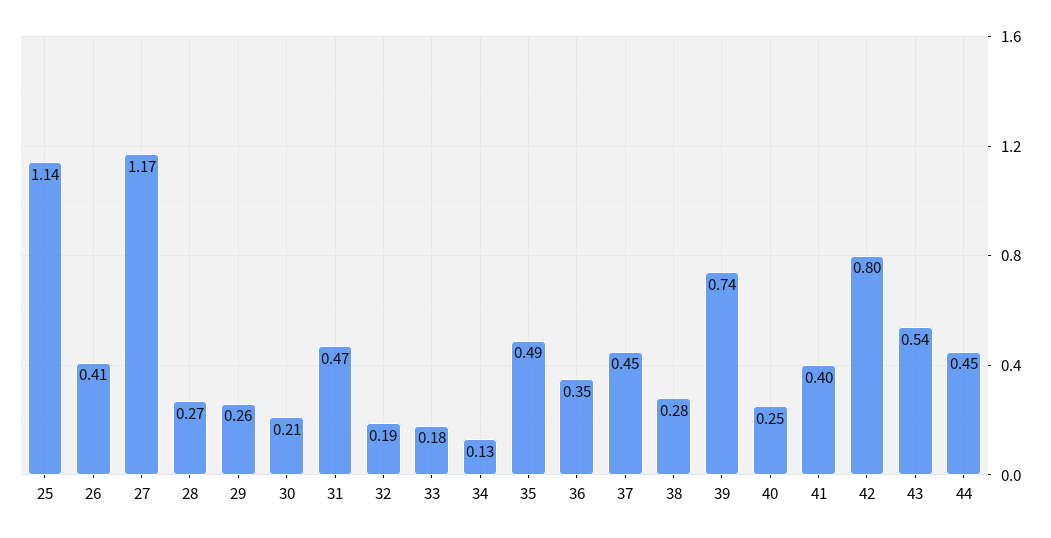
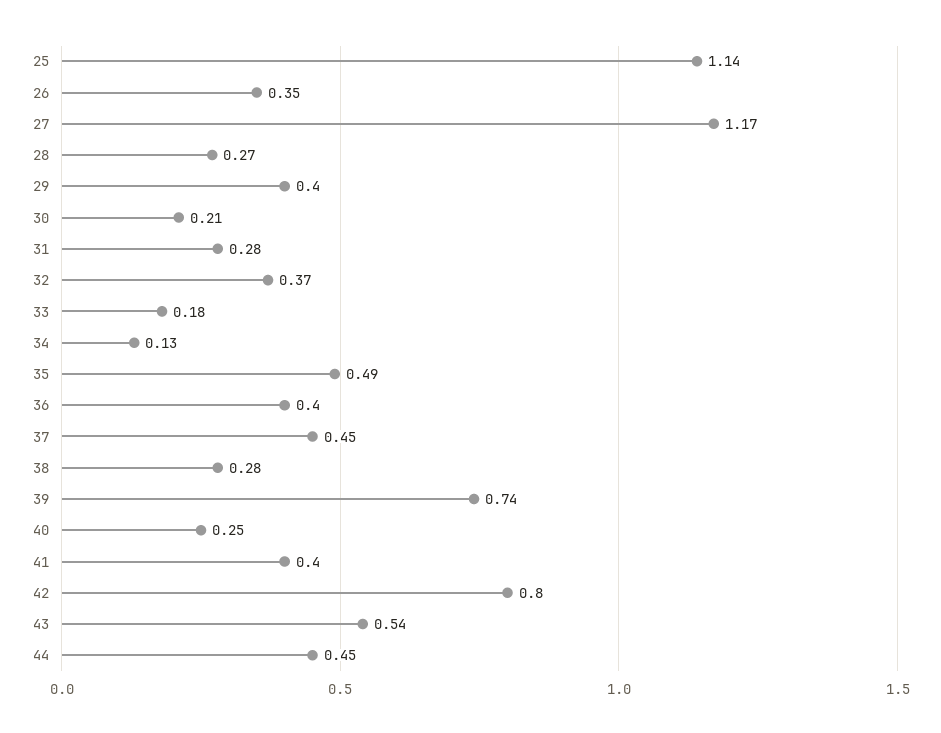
26: 0.41 -> 0.35
29: 0.26 -> 0.4
31: 0.47 -> 0.28
32: 0.19 -> 0.37
36: 0.35 -> 0.4

